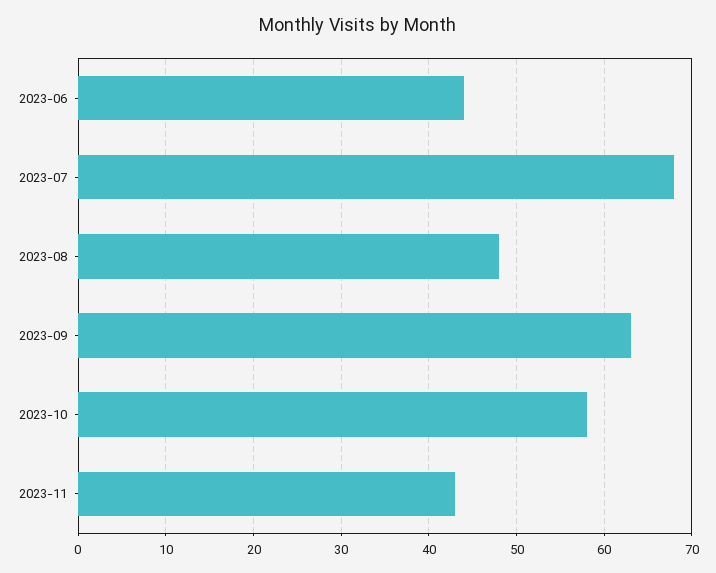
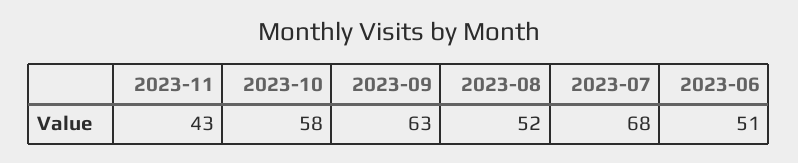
2023-06: 44 -> 51
2023-08: 48 -> 52

